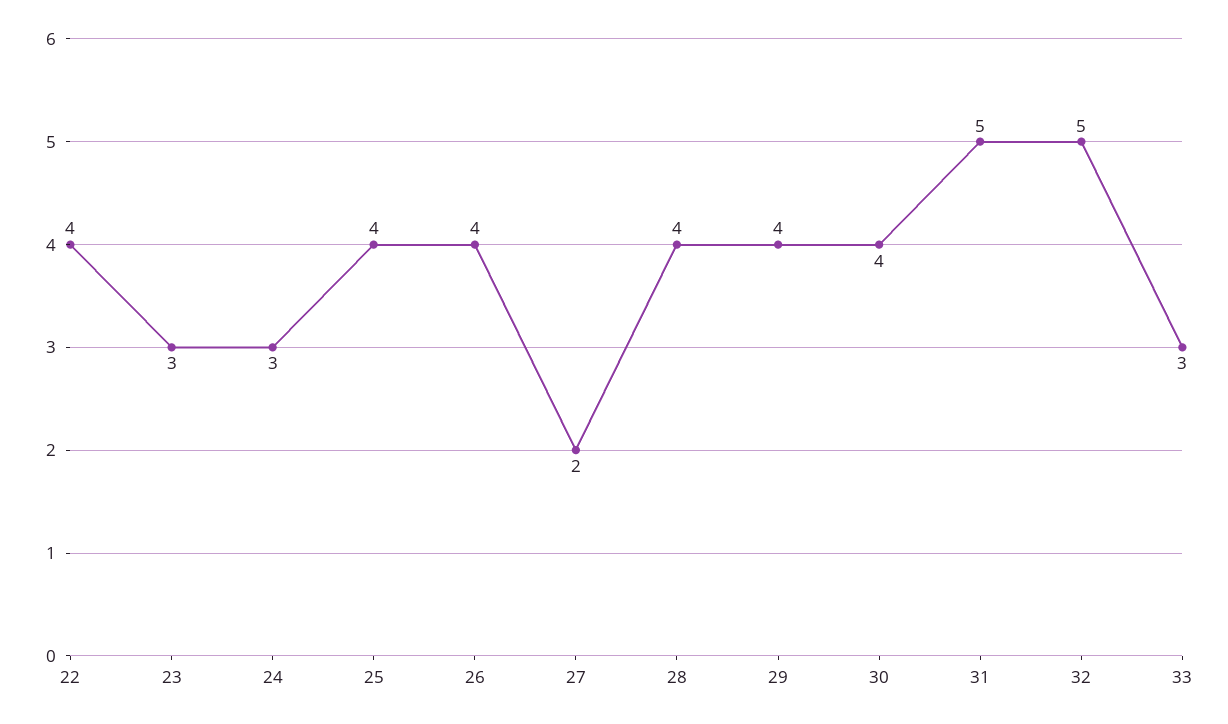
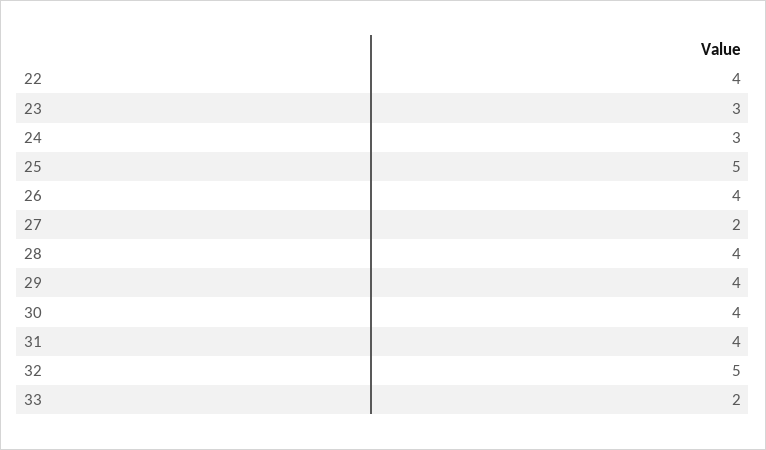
25: 4 -> 5
31: 5 -> 4
33: 3 -> 2

